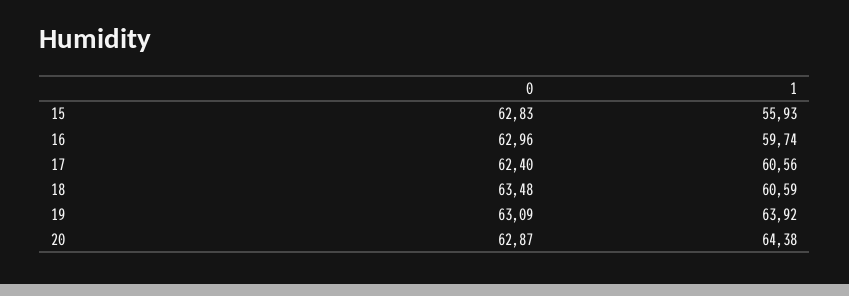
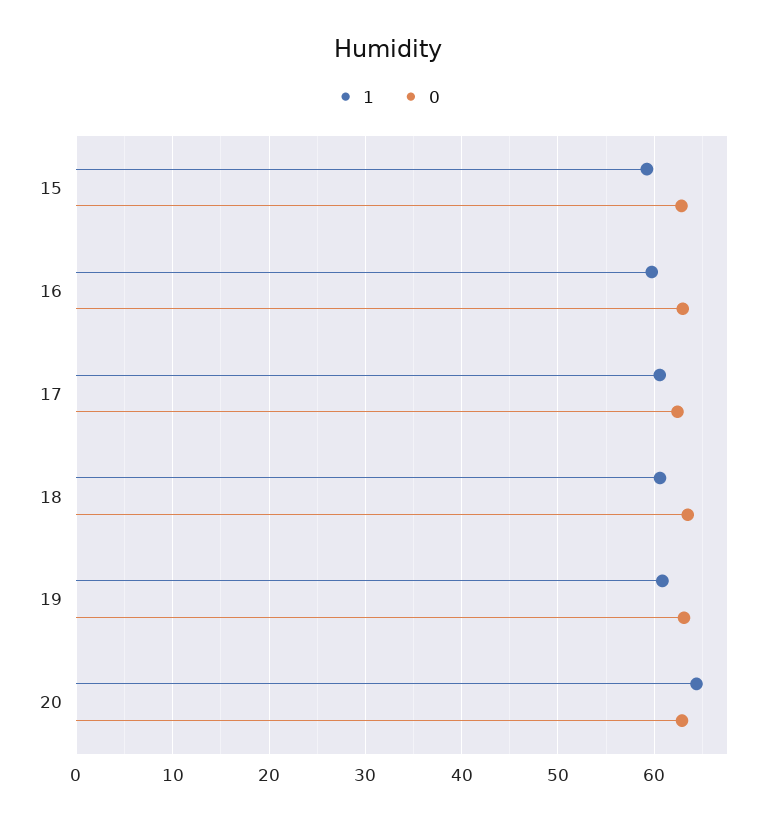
1, 15: 55.93 -> 59
1, 19: 63.92 -> 61

